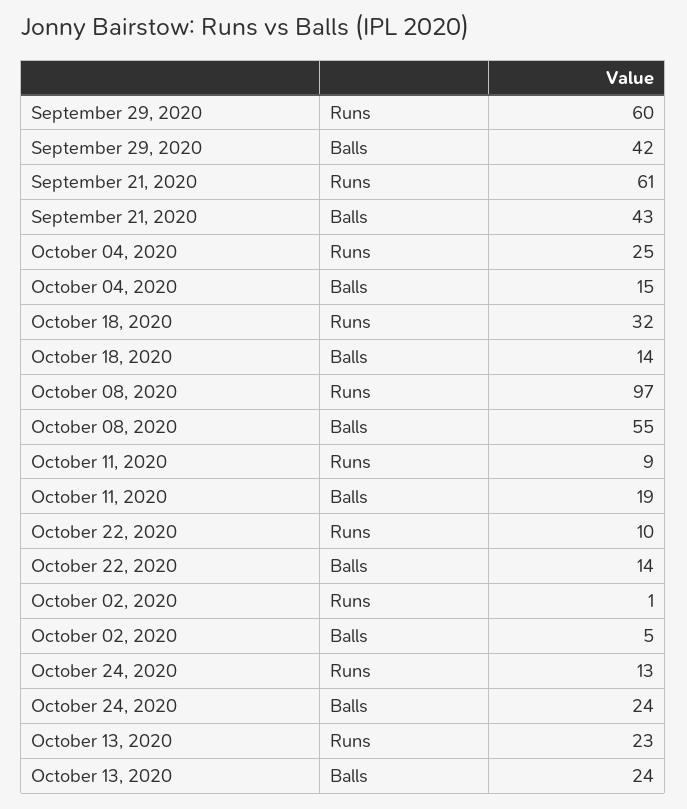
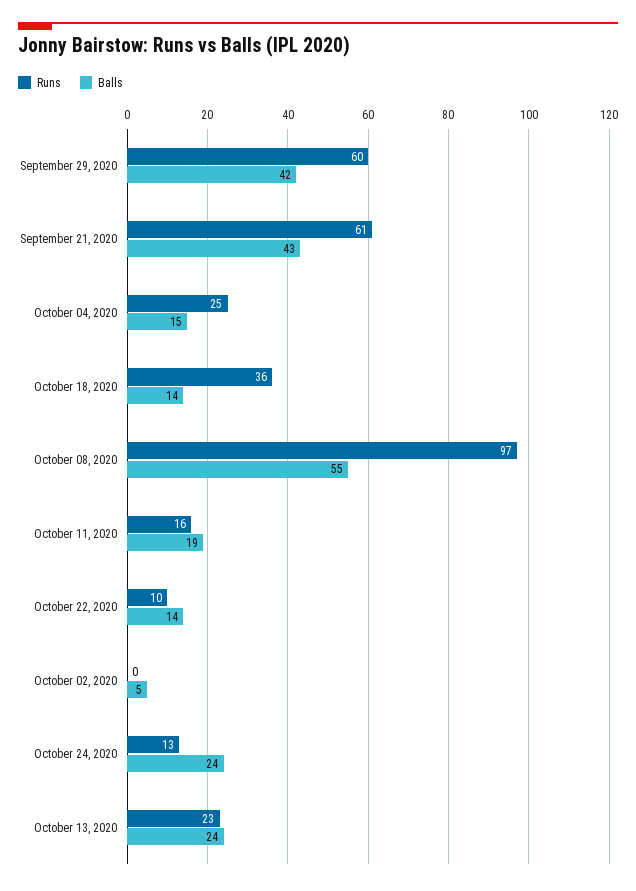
Runs, October 18, 2020: 32 -> 36
Runs, October 11, 2020: 9 -> 16
Runs, October 02, 2020: 1 -> 0

